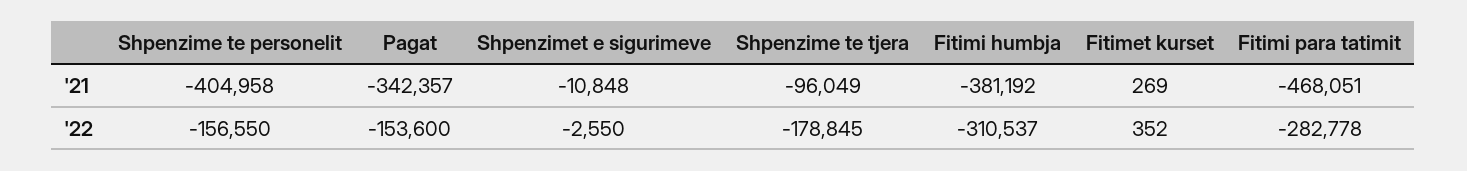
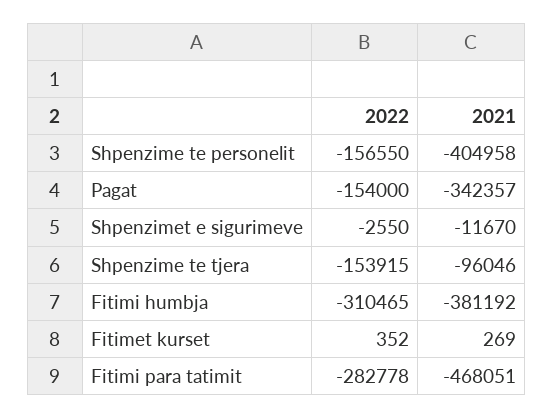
Shpenzimet e sigurimeve, '21: -10848 -> -11670
Shpenzime te tjera, '21: -96049 -> -96046
Pagat, '22: -153600 -> -154000
Shpenzime te tjera, '22: -178845 -> -153915
Fitimi humbja, '22: -310537 -> -310465

